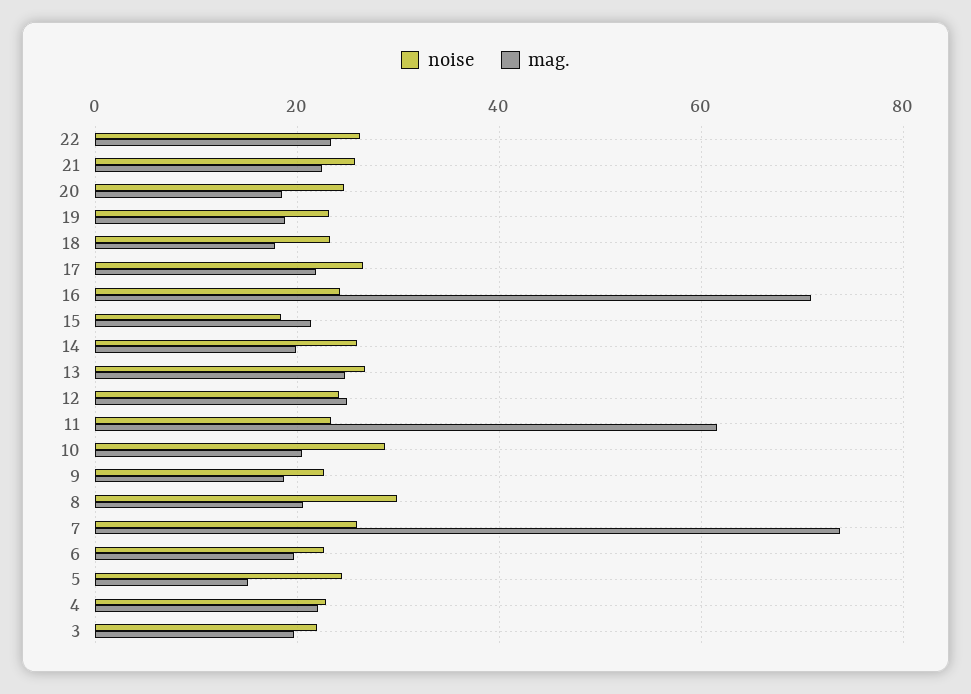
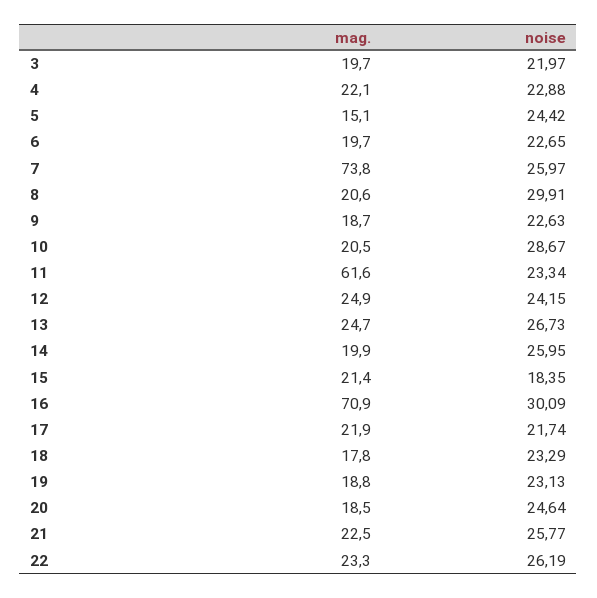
noise, 17: 26 -> 21.74
noise, 16: 24 -> 30.09

